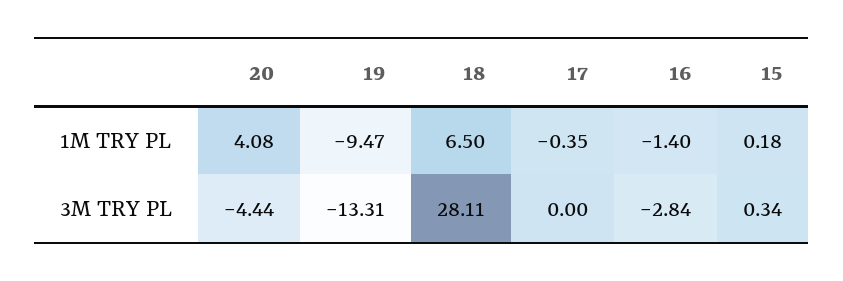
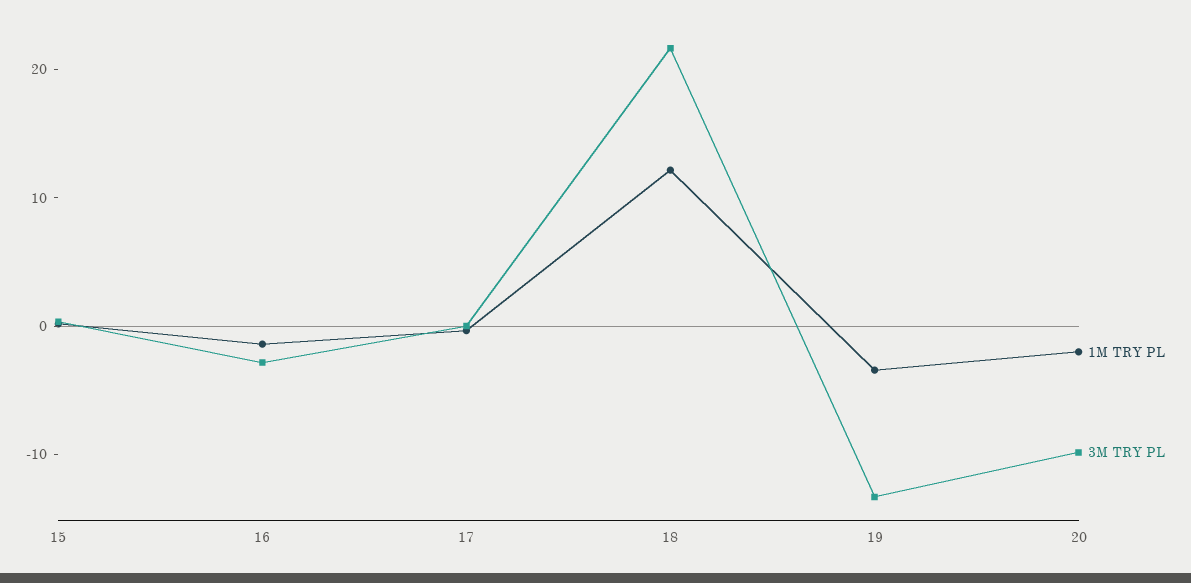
1M TRY PL, 20: 4.08 -> -2
1M TRY PL, 19: -9.47 -> -4
1M TRY PL, 18: 6.5 -> 12
3M TRY PL, 20: -4.44 -> -10
3M TRY PL, 18: 28.11 -> 22

